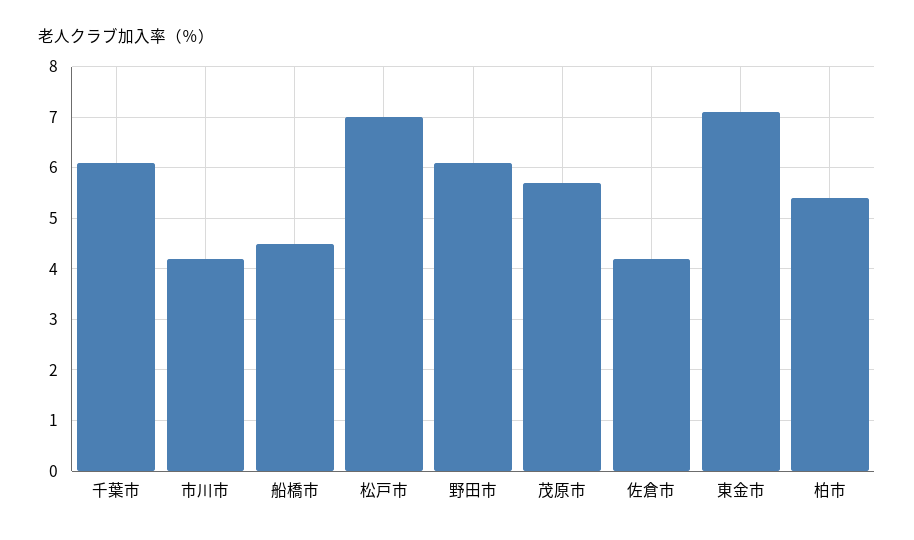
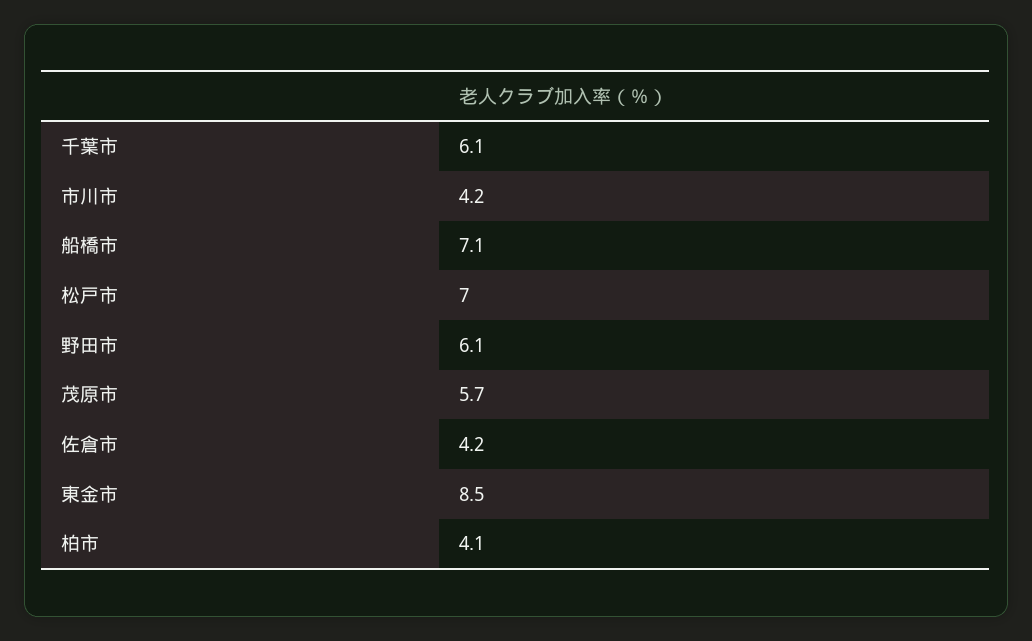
船橋市: 4.5 -> 7.1
東金市: 7 -> 8.5
柏市: 5.5 -> 4.1

